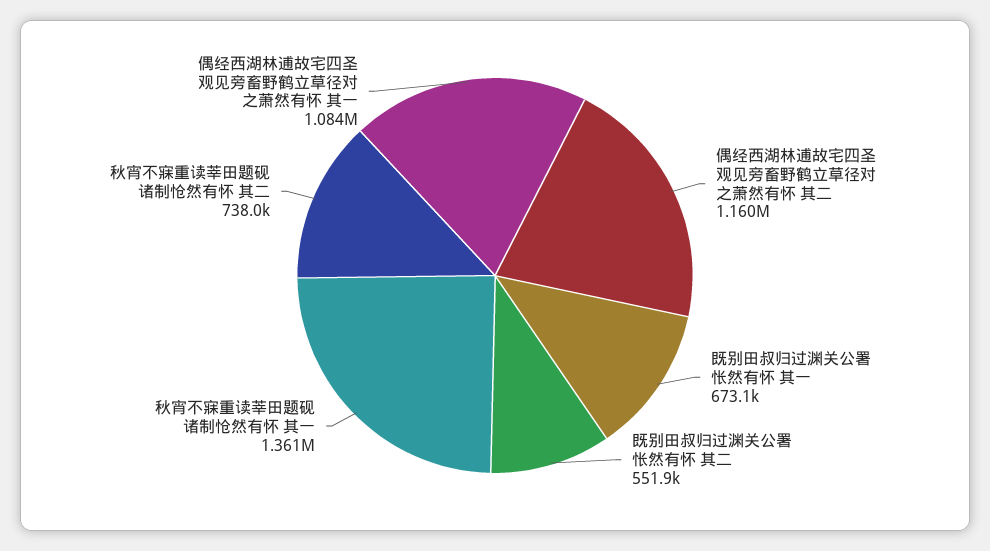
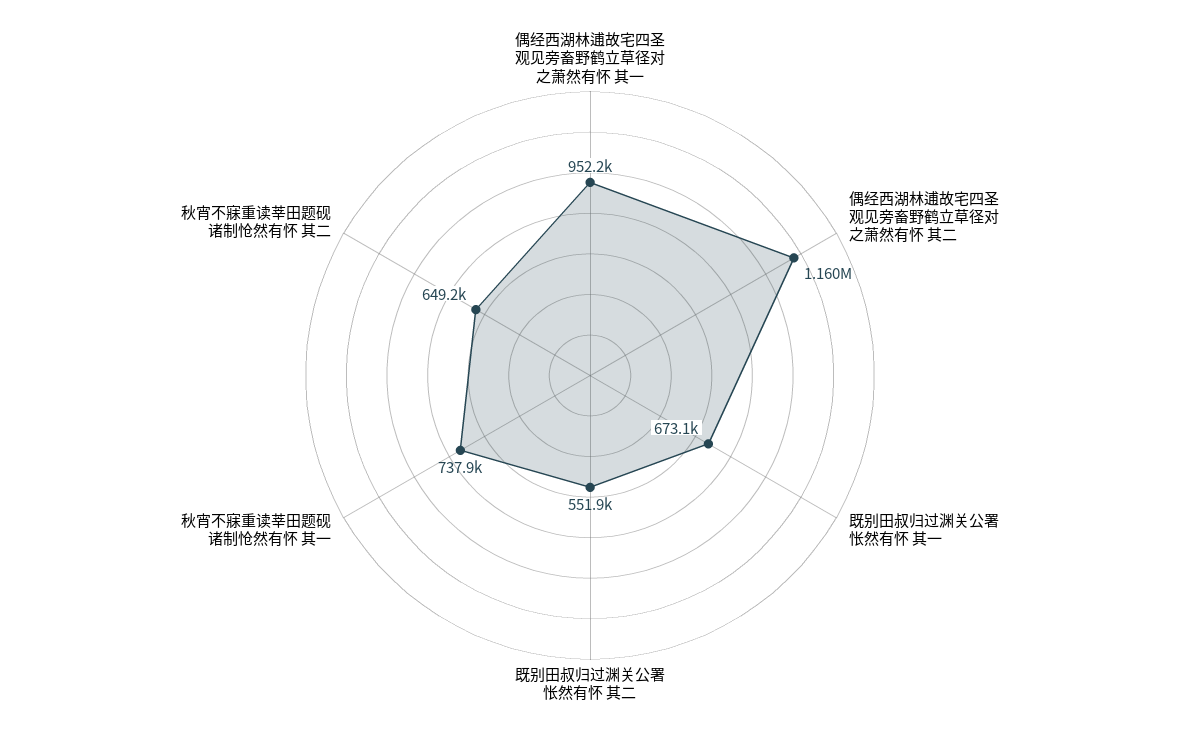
秋宵不寐重读莘田题砚诸制怆然有怀 其一: 1361000 -> 737900
秋宵不寐重读莘田题砚诸制怆然有怀 其二: 738000 -> 649200
偶经西湖林逋故宅四圣观见旁畜野鹤立草径对之萧然有怀 其一: 1084000 -> 952200

